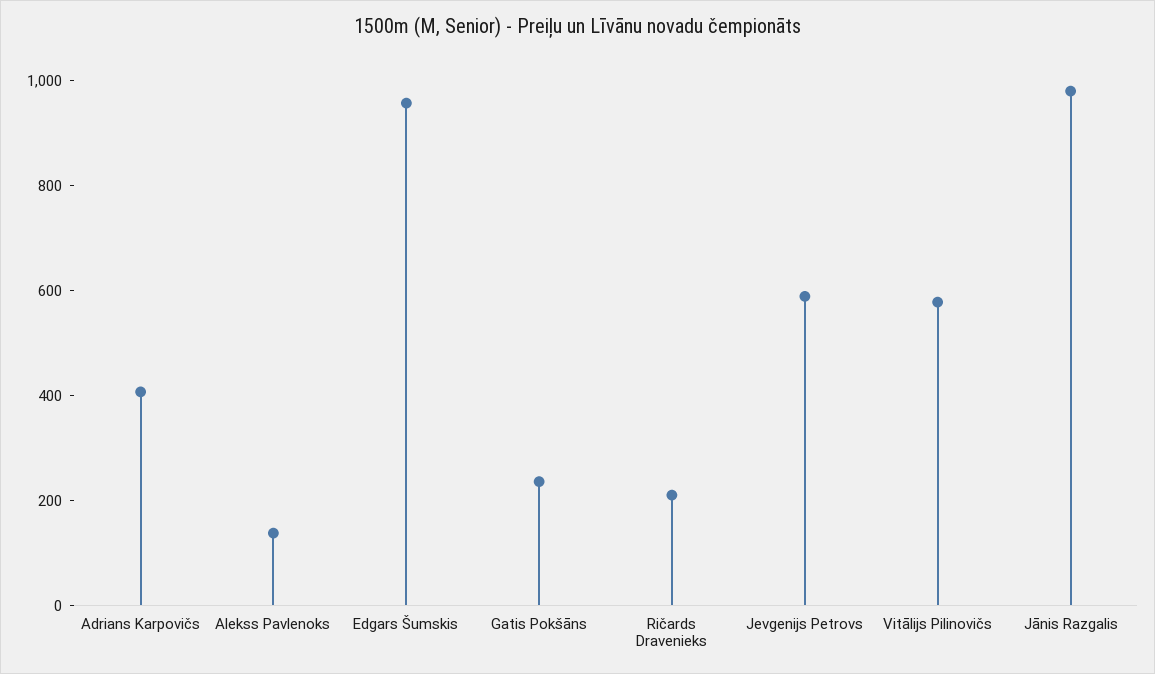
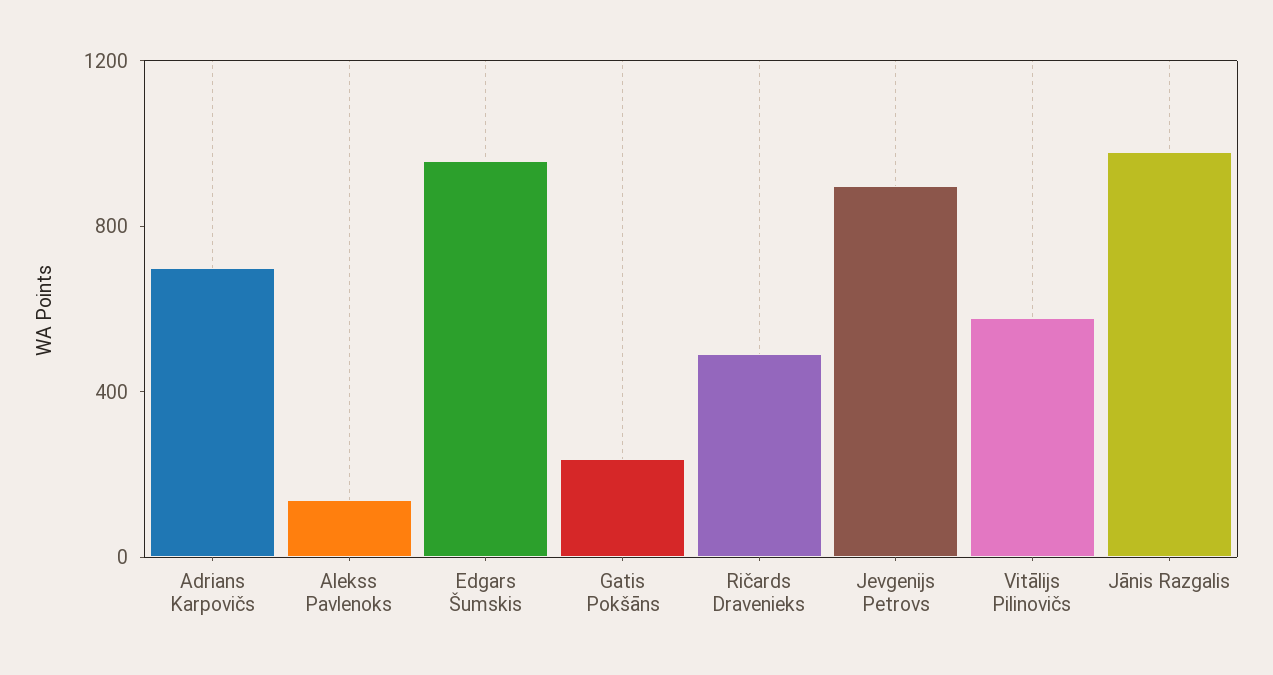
Adrians Karpovičs: 400 -> 700
Ričards Dravenieks: 200 -> 500
Jevgenijs Petrovs: 600 -> 900

